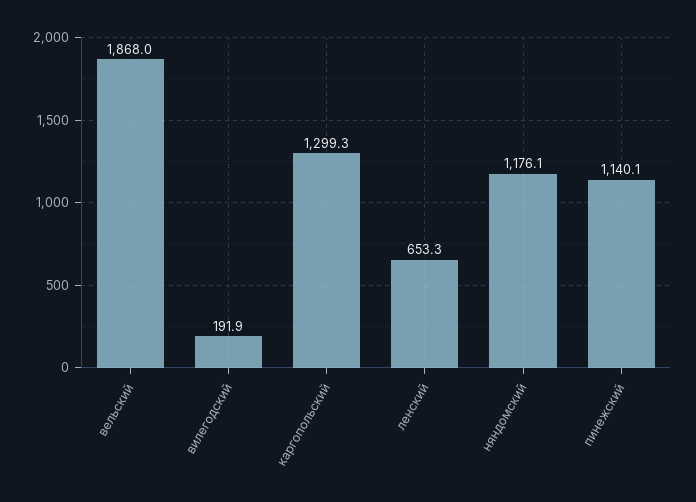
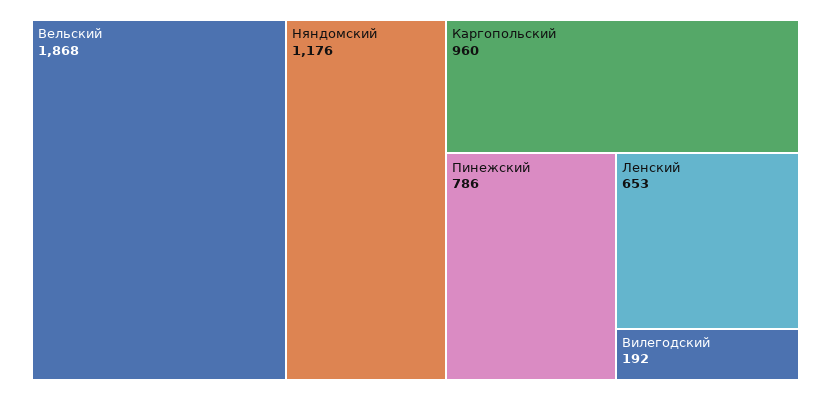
каргопольский: 1299.3 -> 960
пинежский: 1140.1 -> 786

